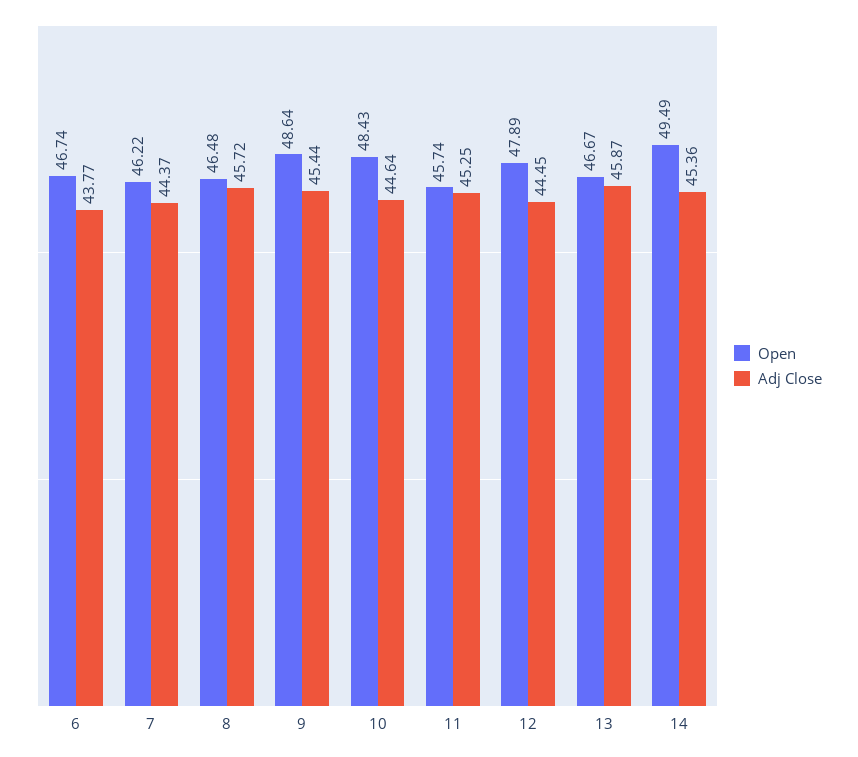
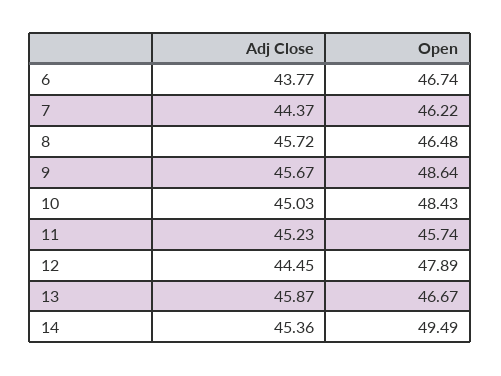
Adj Close, 9: 45.44 -> 45.67
Adj Close, 10: 44.64 -> 45.03
Adj Close, 11: 45.25 -> 45.23

